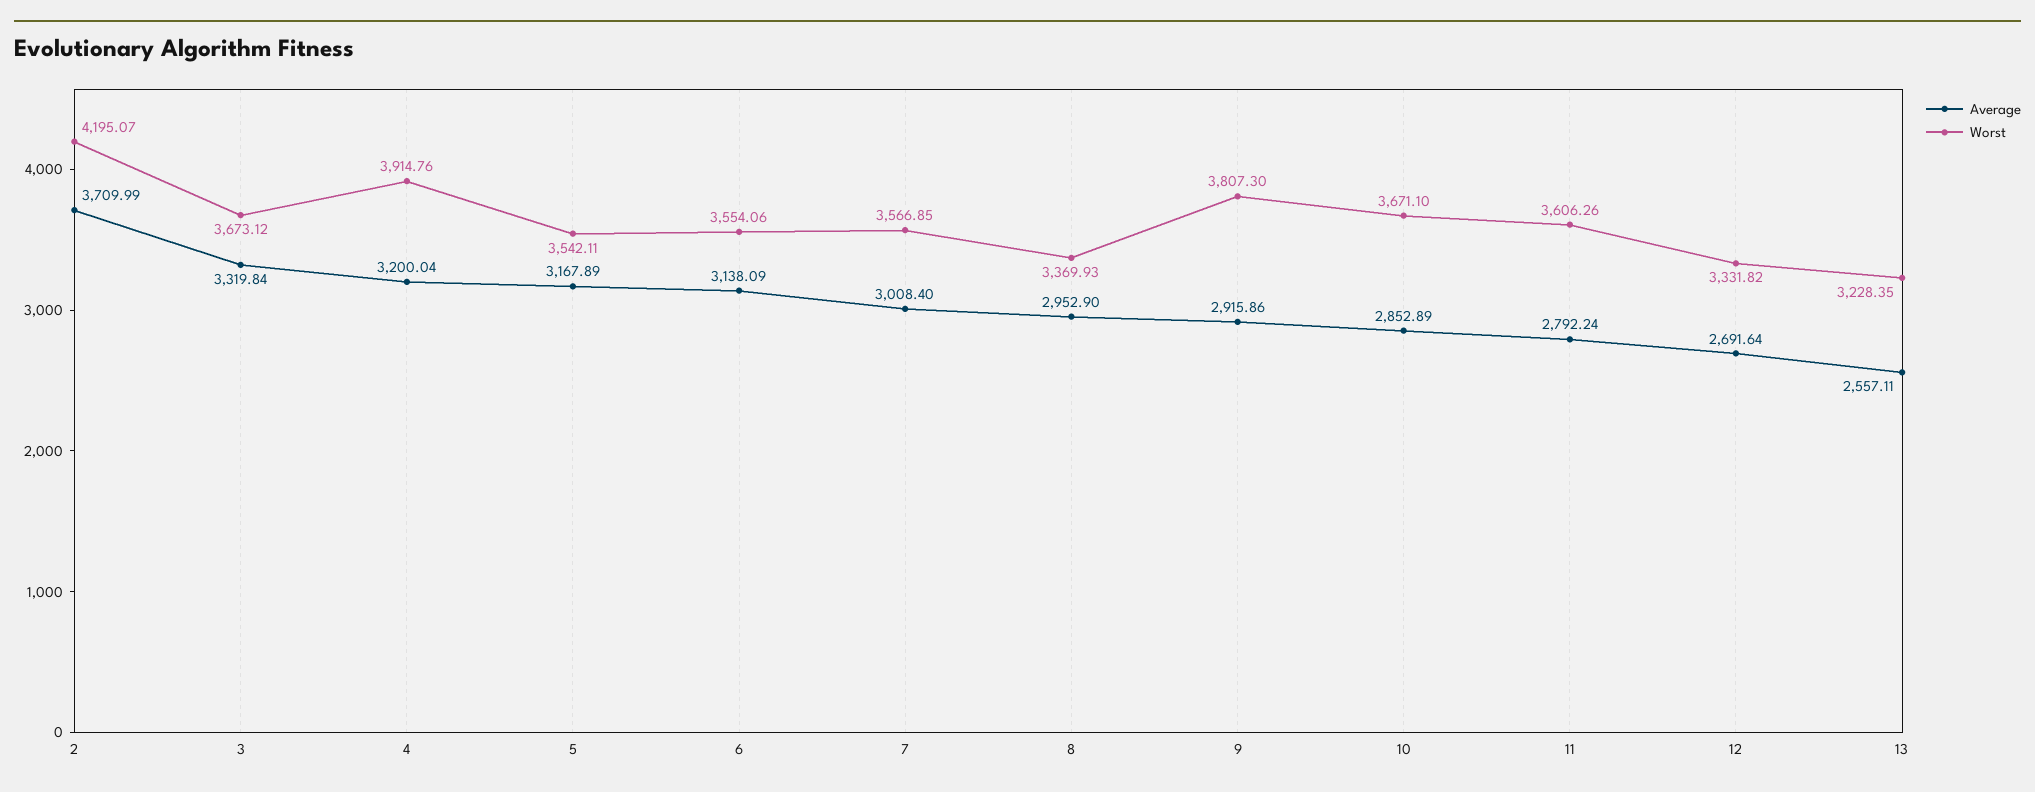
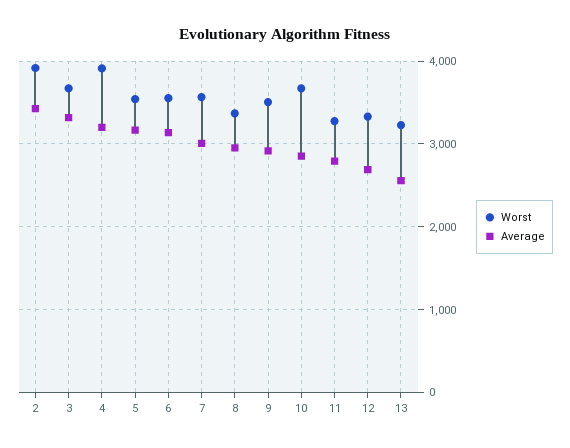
Average, 2: 3709.99 -> 3400
Worst, 2: 4195.07 -> 3900
Worst, 9: 3807.3 -> 3500
Worst, 11: 3606.26 -> 3300

